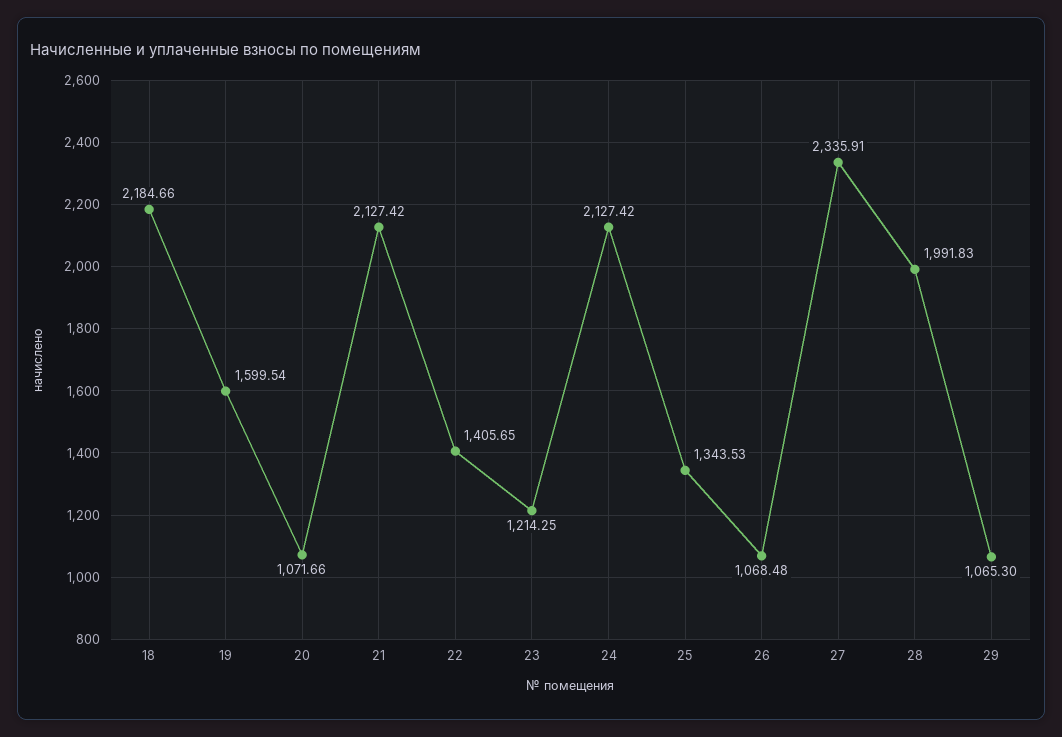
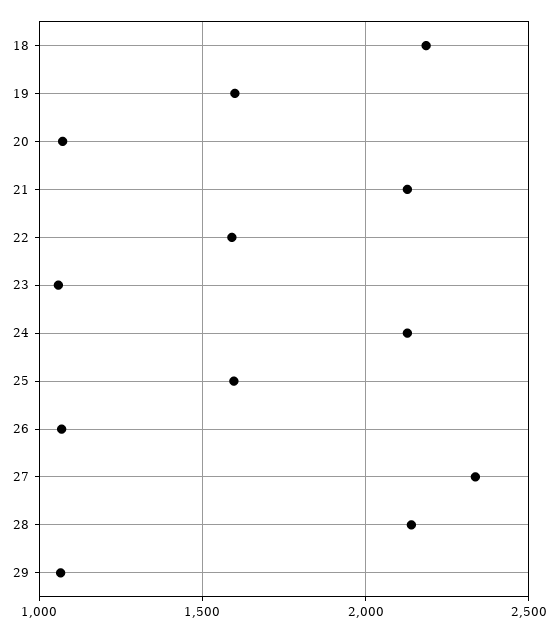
22: 1405.65 -> 1600
23: 1214.25 -> 1050
25: 1343.53 -> 1600
28: 1991.83 -> 2150

